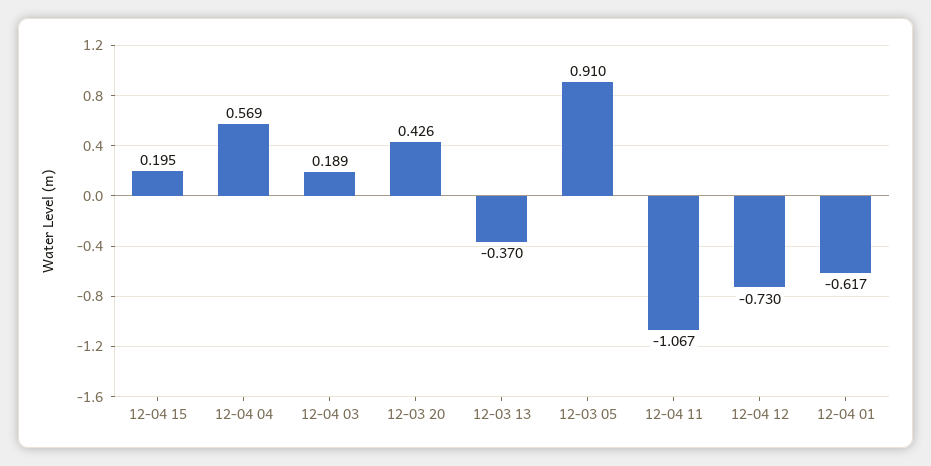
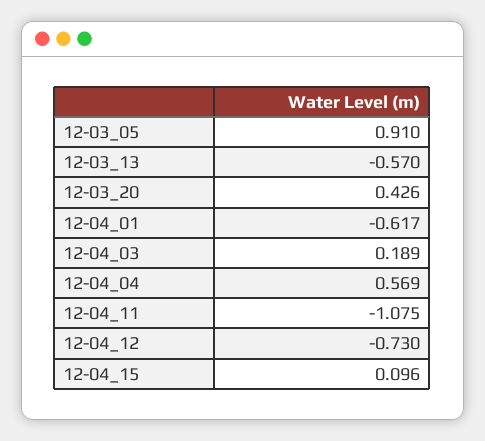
12-04 15: 0.195 -> 0.096
12-03 13: -0.37 -> -0.57
12-04 11: -1.067 -> -1.075

